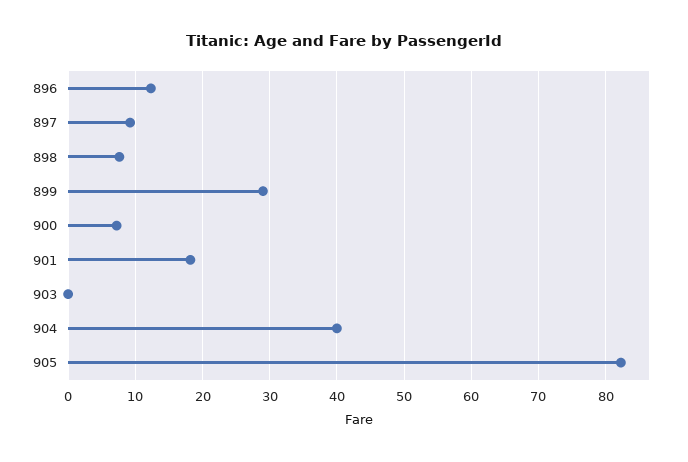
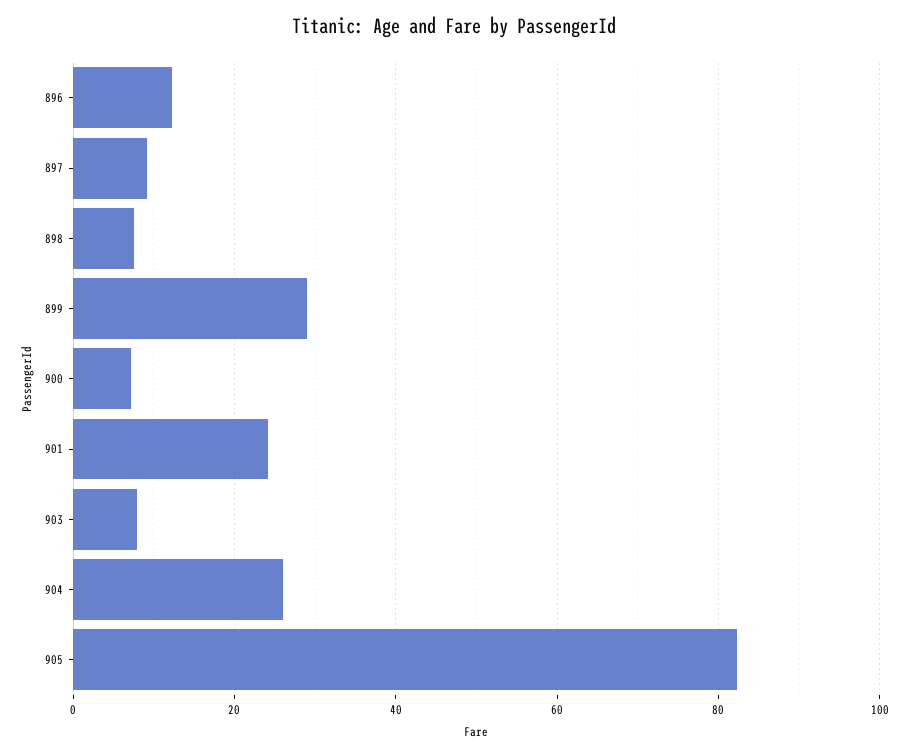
901: 18 -> 24
903: 0 -> 8
904: 40 -> 26

